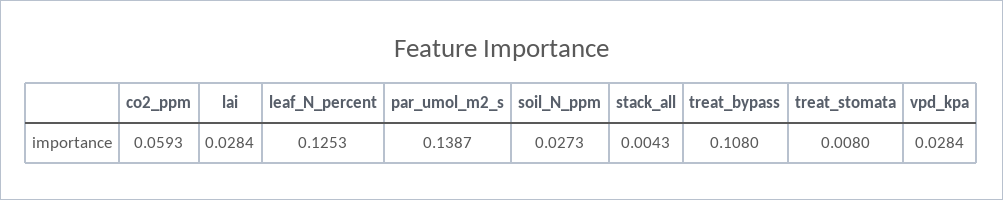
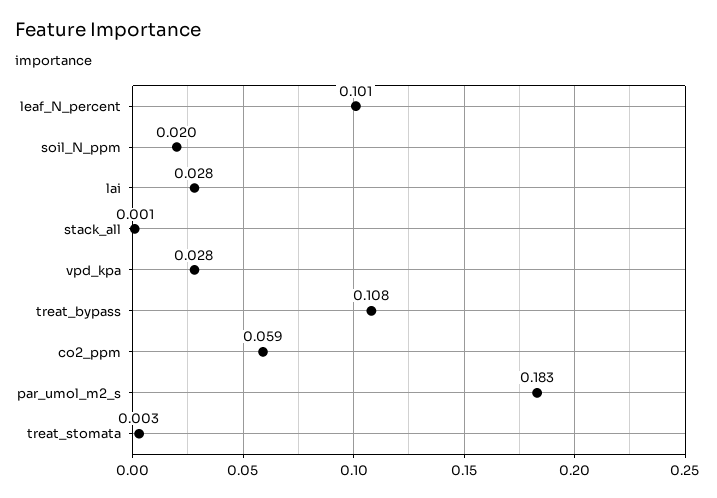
leaf_N_percent: 0.1253 -> 0.101
par_umol_m2_s: 0.1387 -> 0.183
soil_N_ppm: 0.0273 -> 0.02
stack_all: 0.0043 -> 0.001
treat_stomata: 0.008 -> 0.003

